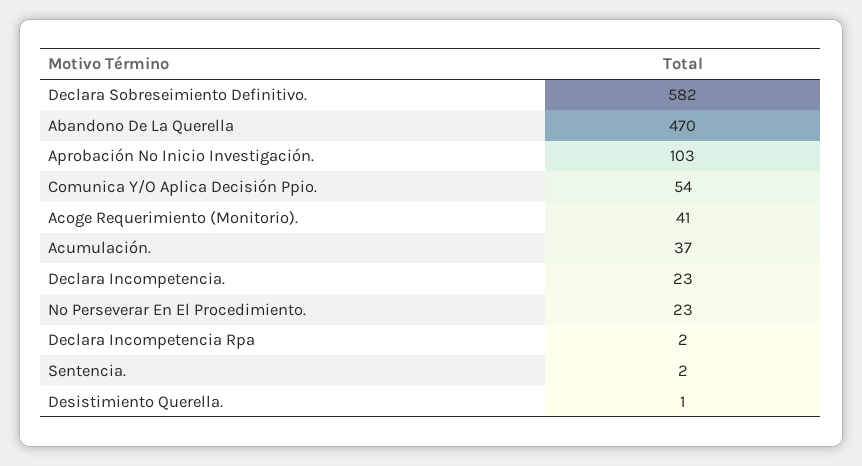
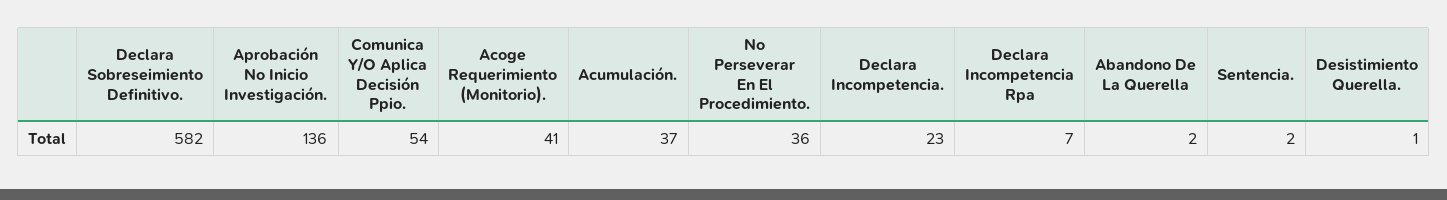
Abandono De La Querella: 470 -> 2
Aprobación No Inicio Investigación.: 103 -> 136
No Perseverar En El Procedimiento.: 23 -> 36
Declara Incompetencia Rpa: 2 -> 7

